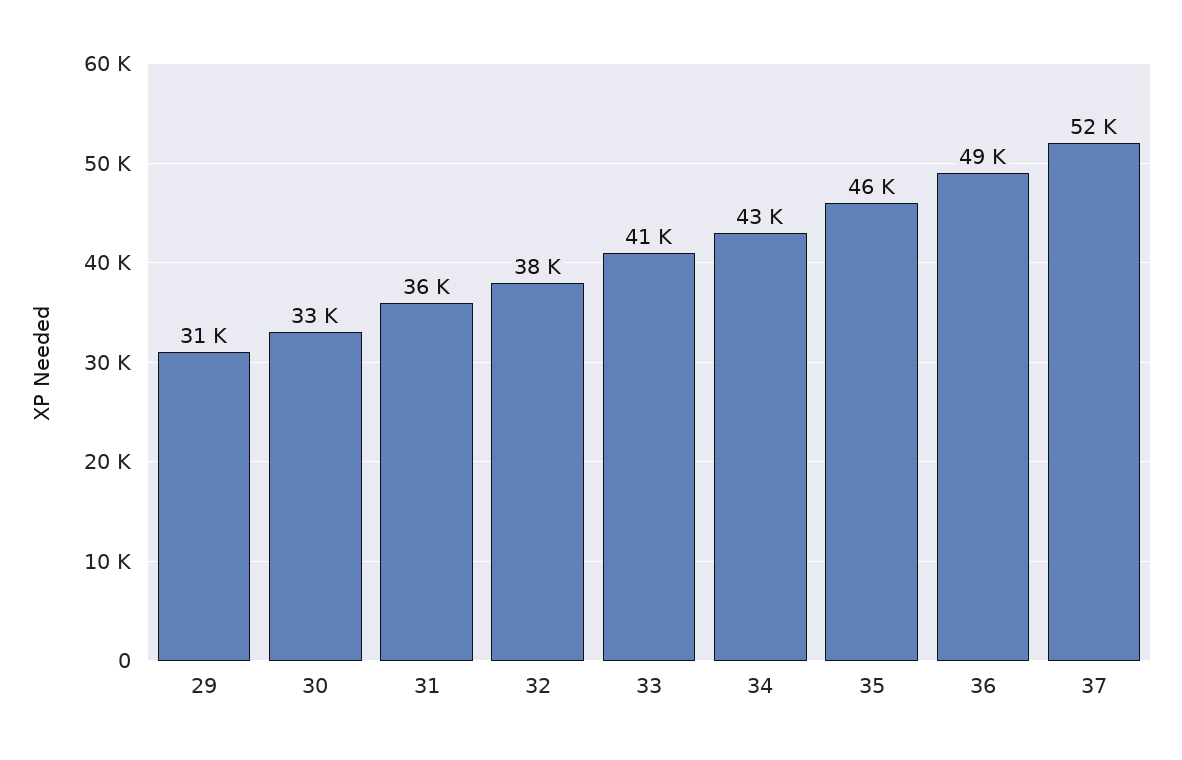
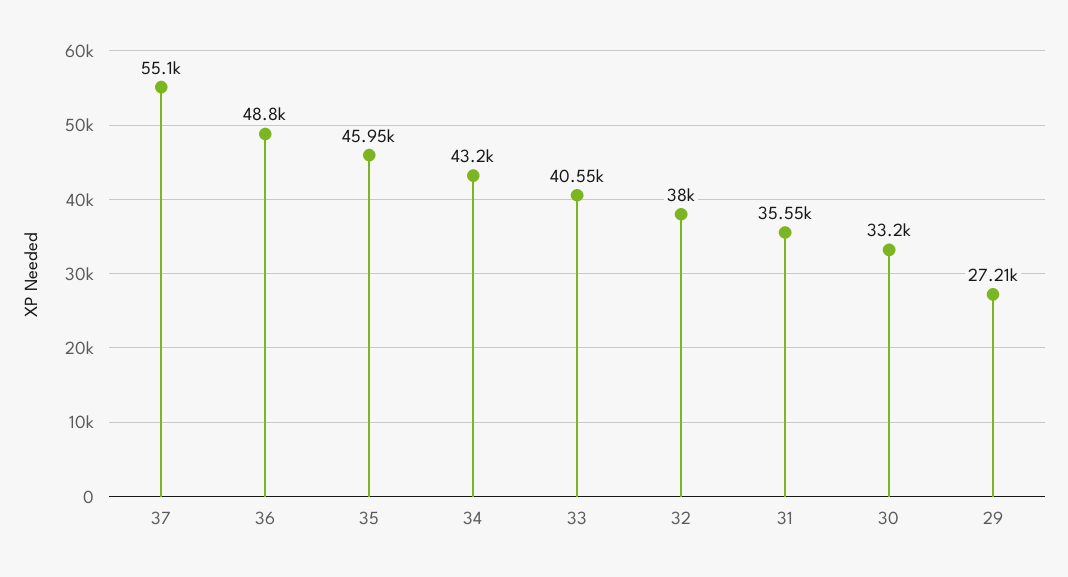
29: 31000 -> 27210
37: 52000 -> 55100

